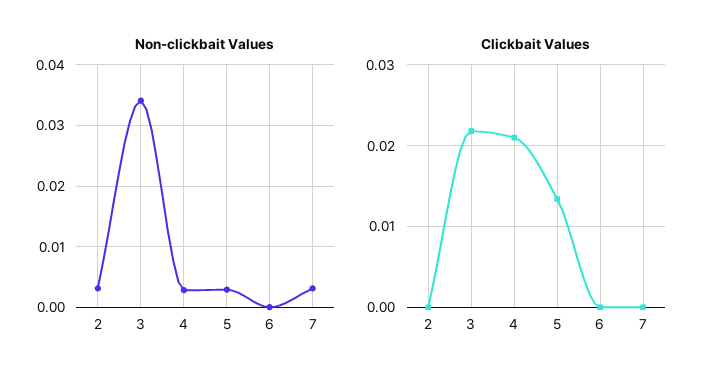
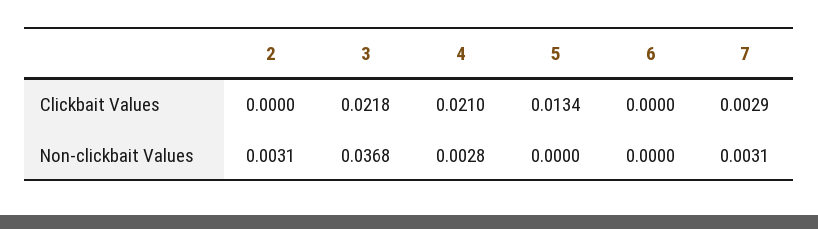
Non-clickbait Values, 3: 0.034 -> 0.0368
Non-clickbait Values, 5: 0.003 -> 0
Clickbait Values, 7: 0 -> 0.0029

